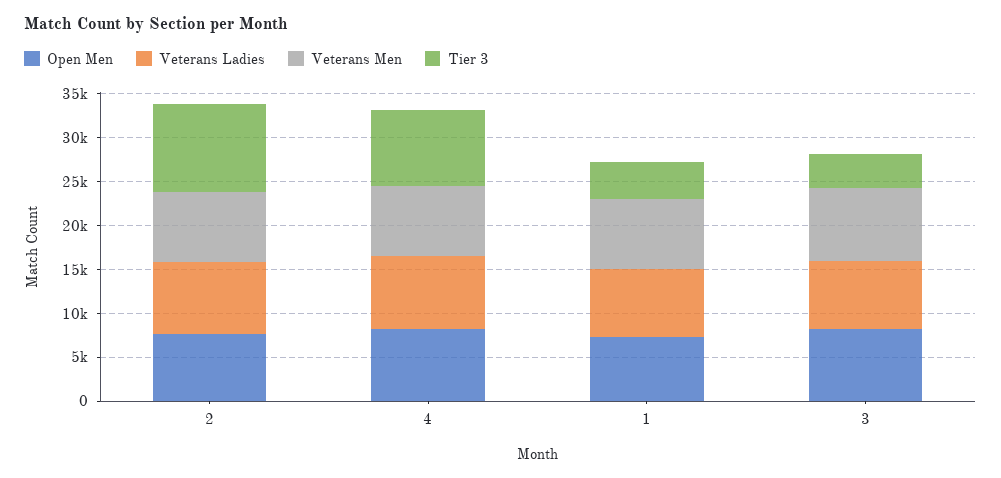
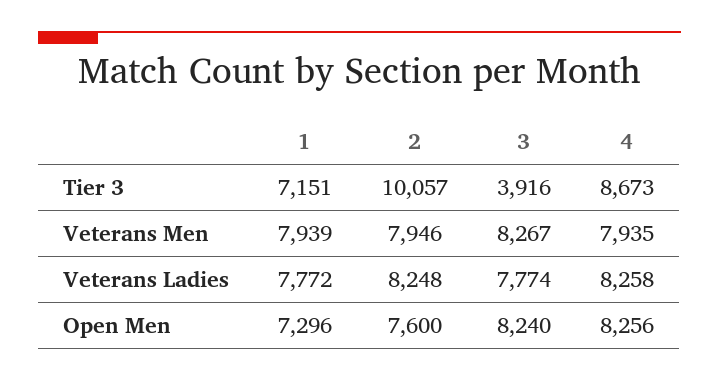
Tier 3, 1: 4000 -> 7151

